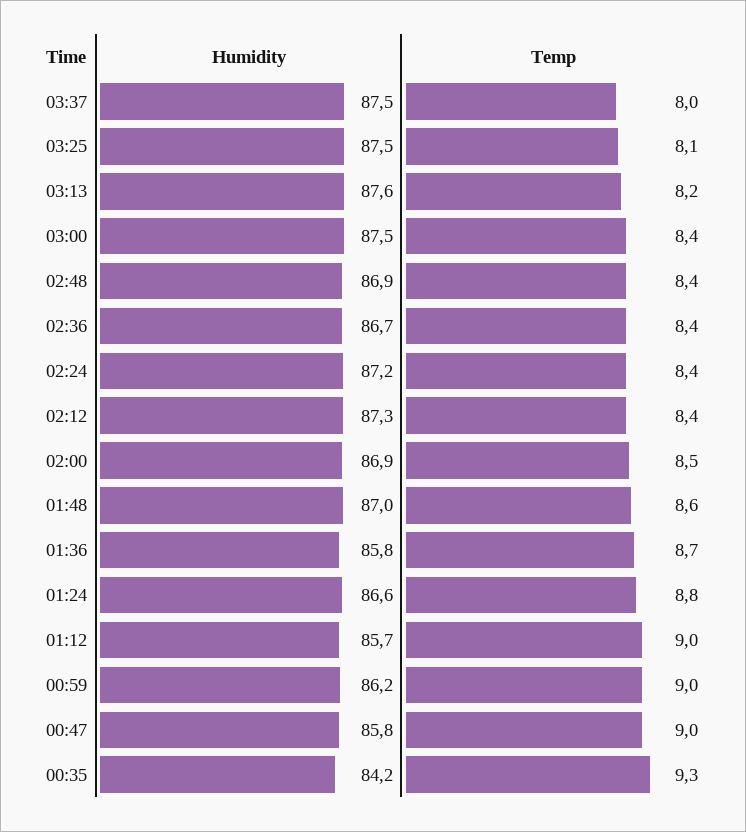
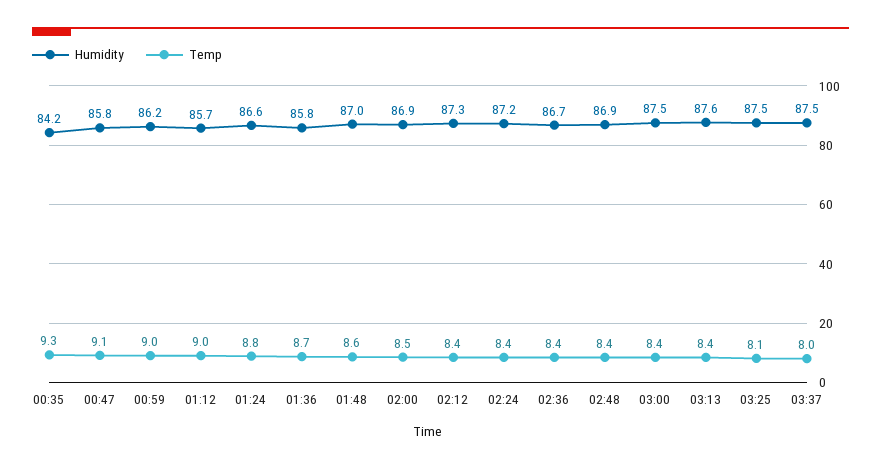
Temp, 03:13: 8.2 -> 8.4
Temp, 00:47: 9 -> 9.1

